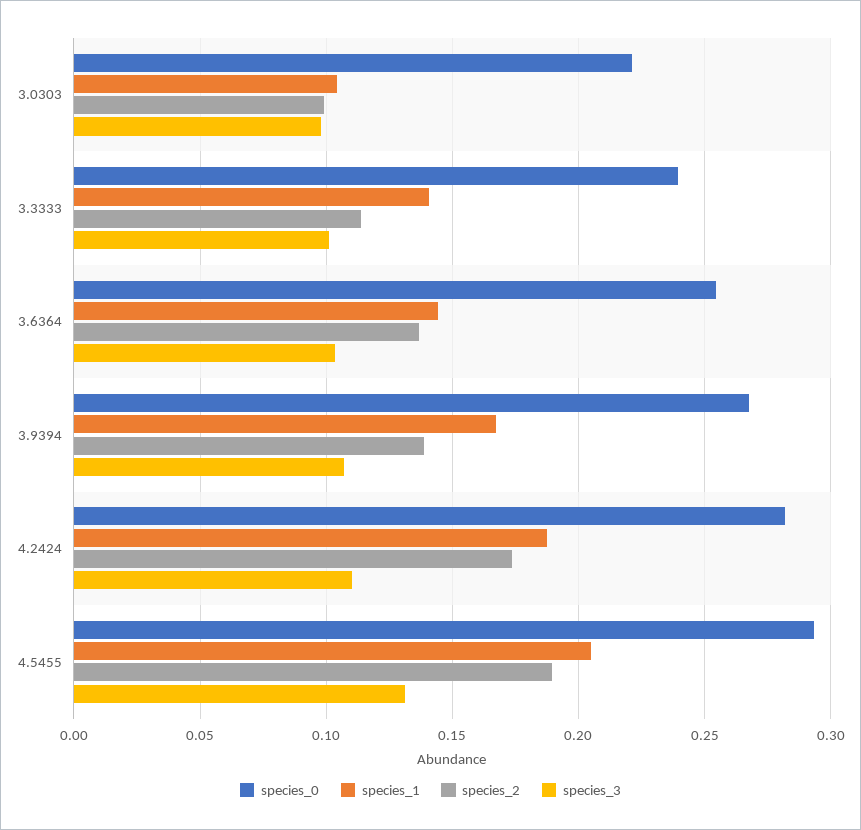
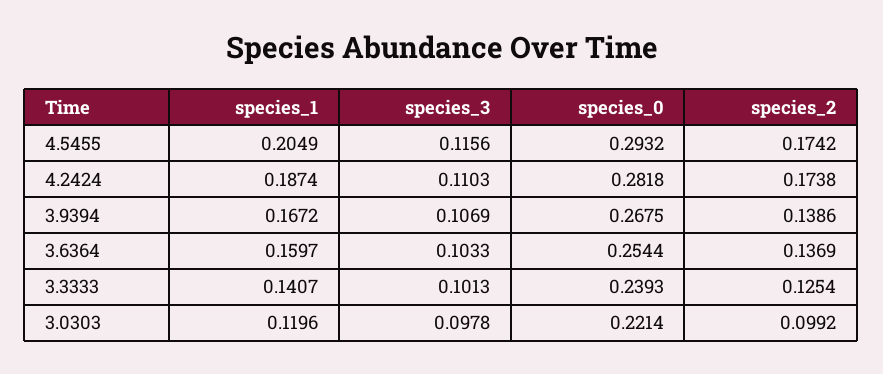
species_1, 3.0303: 0.105 -> 0.1196
species_2, 3.3333: 0.115 -> 0.1254
species_1, 3.6364: 0.145 -> 0.1597
species_2, 4.5455: 0.19 -> 0.1742
species_3, 4.5455: 0.13 -> 0.1156

